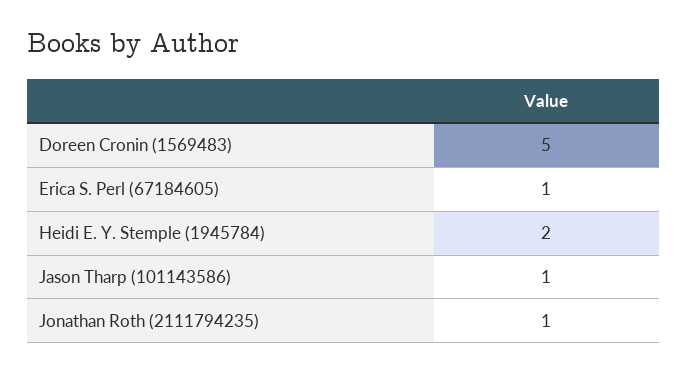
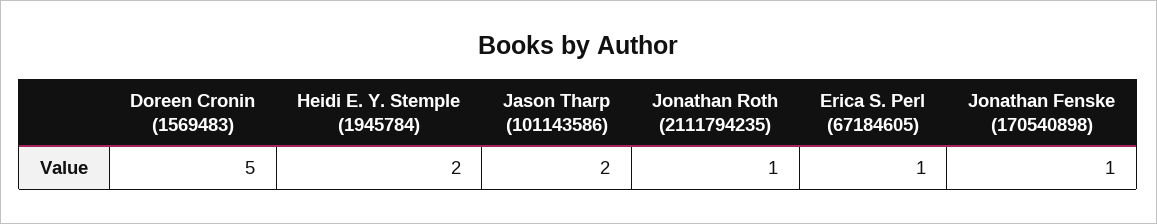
Jason Tharp (101143586): 1 -> 2
Jonathan Fenske (170540898): none -> 1

